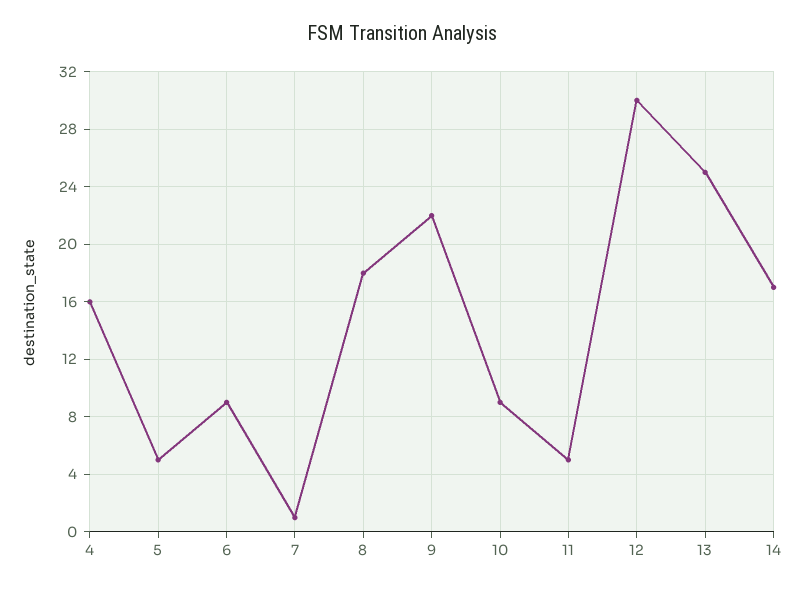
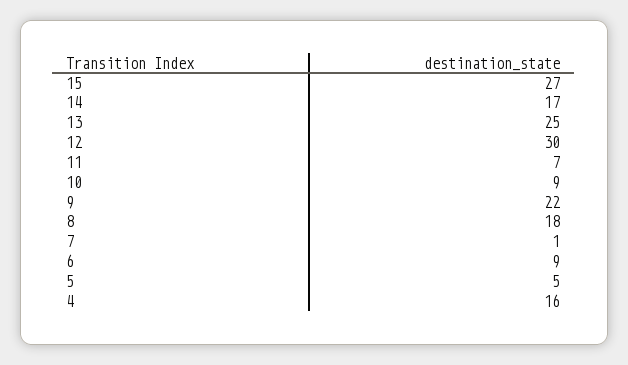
11: 5 -> 7
15: none -> 27

